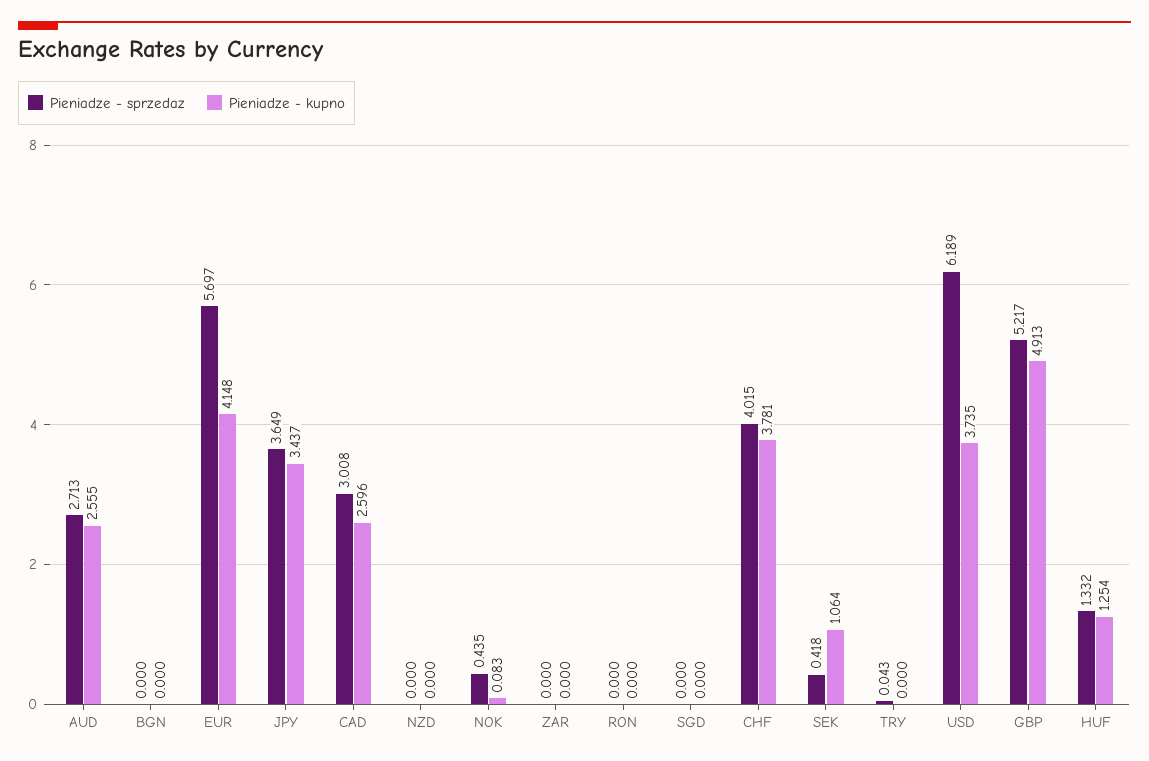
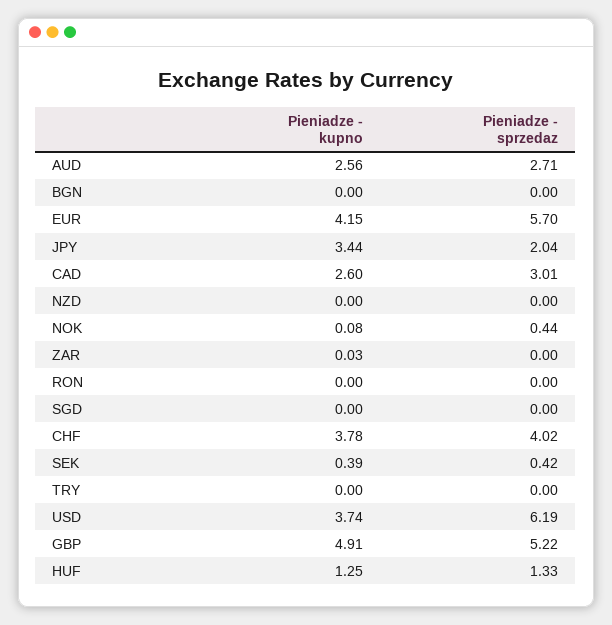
Pieniadze - sprzedaz, JPY: 3.649 -> 2.04
Pieniadze - kupno, ZAR: 0 -> 0.03
Pieniadze - kupno, SEK: 1.064 -> 0.39
Pieniadze - sprzedaz, TRY: 0.043 -> 0

